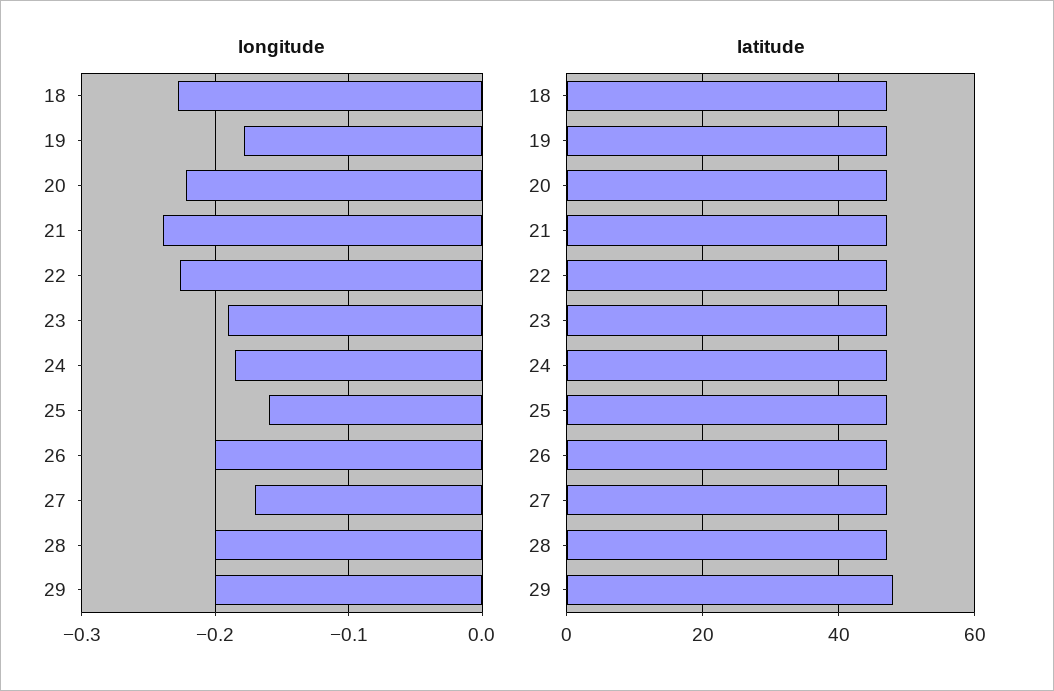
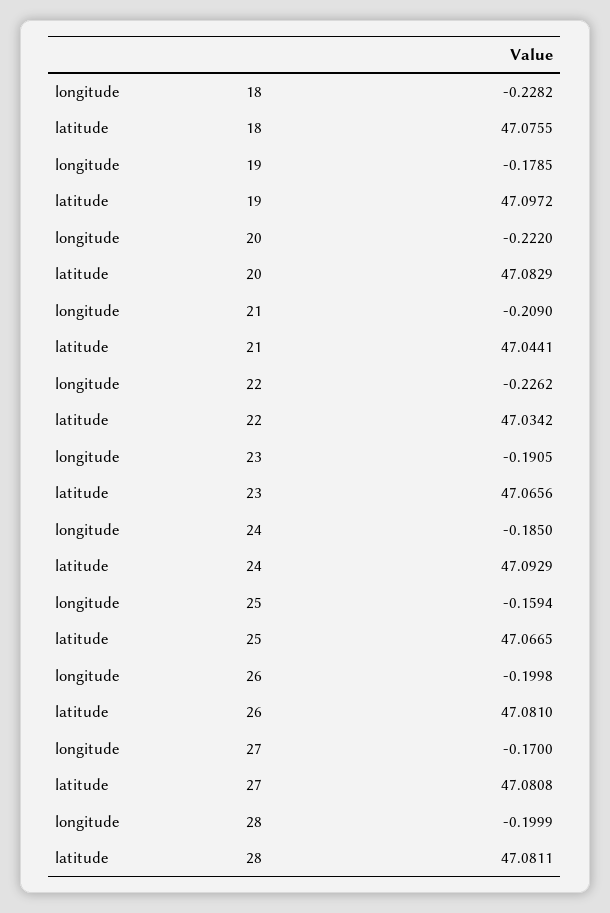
longitude, 21: -0.24 -> -0.209
longitude, 29: -0.2 -> none
latitude, 29: 48 -> none

